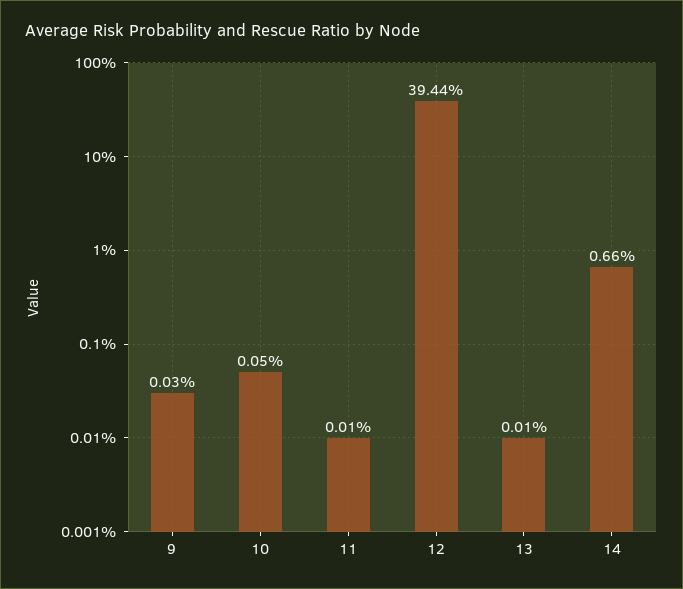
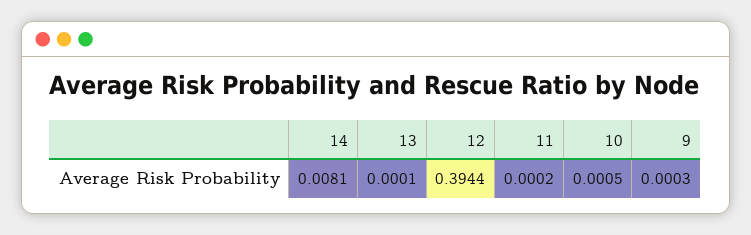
11: 0.0001 -> 0.0002
14: 0.0066 -> 0.0081

